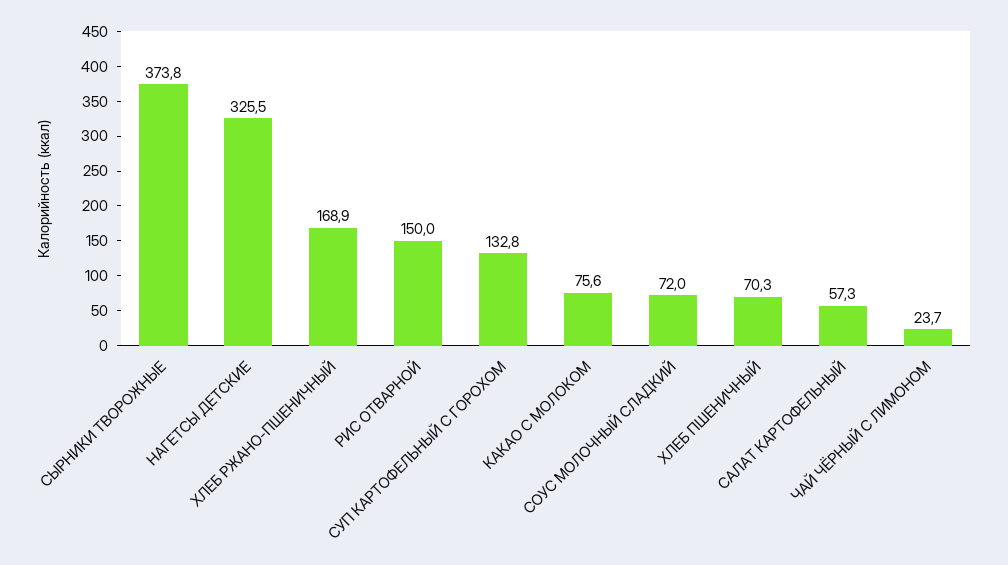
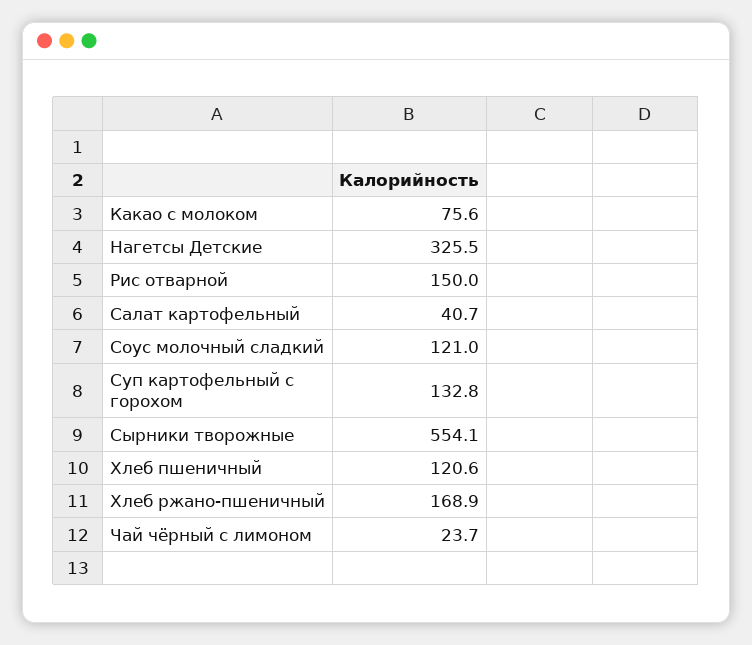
СЫРНИКИ ТВОРОЖНЫЕ: 373.8 -> 554.1
СОУС МОЛОЧНЫЙ СЛАДКИЙ: 72 -> 121
ХЛЕБ ПШЕНИЧНЫЙ: 70.3 -> 120.6
САЛАТ КАРТОФЕЛЬНЫЙ: 57.3 -> 40.7

